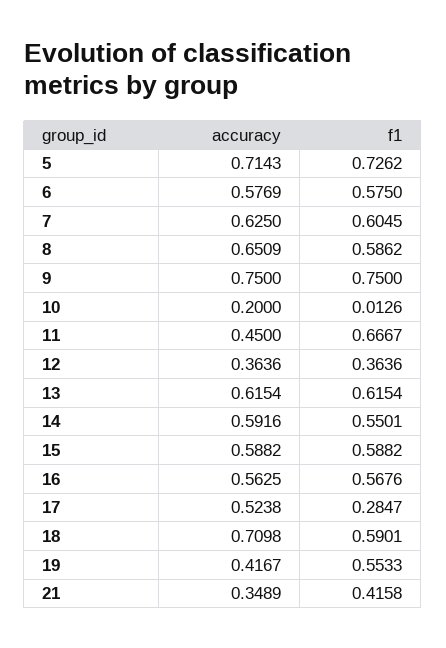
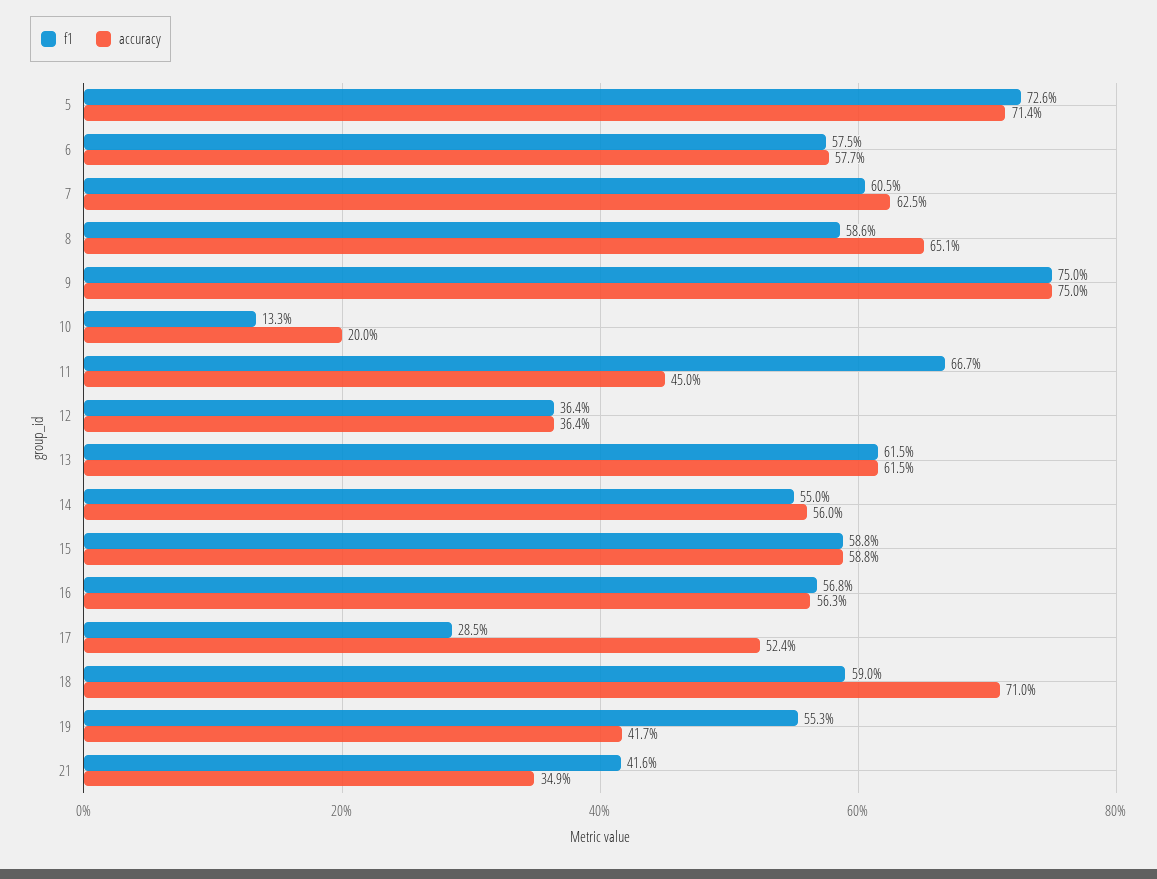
f1, 10: 0.0126 -> 0.133
accuracy, 14: 0.5916 -> 0.56

